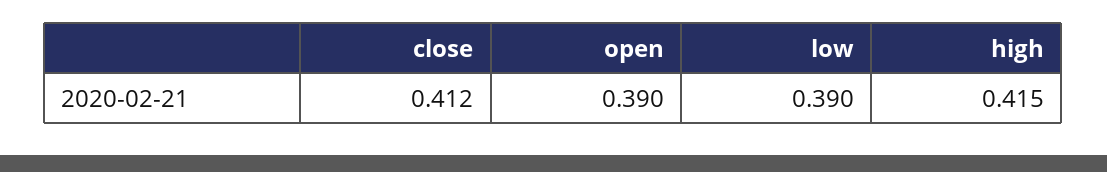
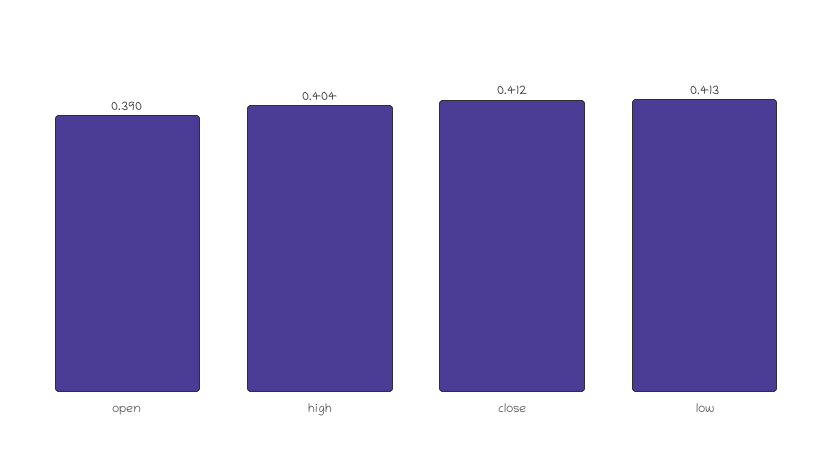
low: 0.39 -> 0.413
high: 0.415 -> 0.404

